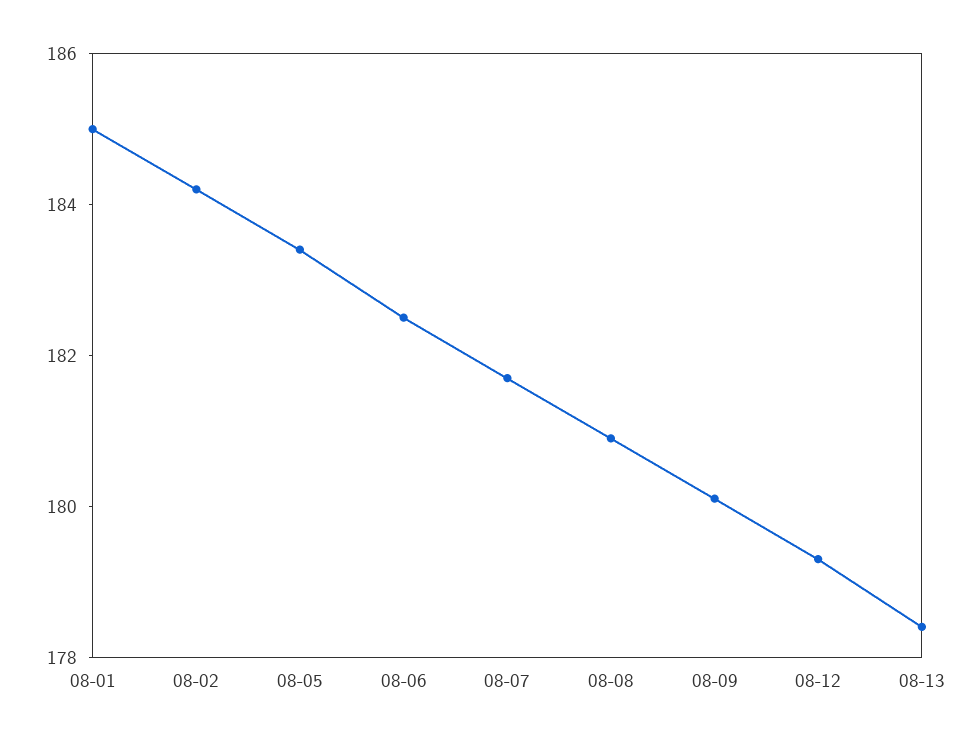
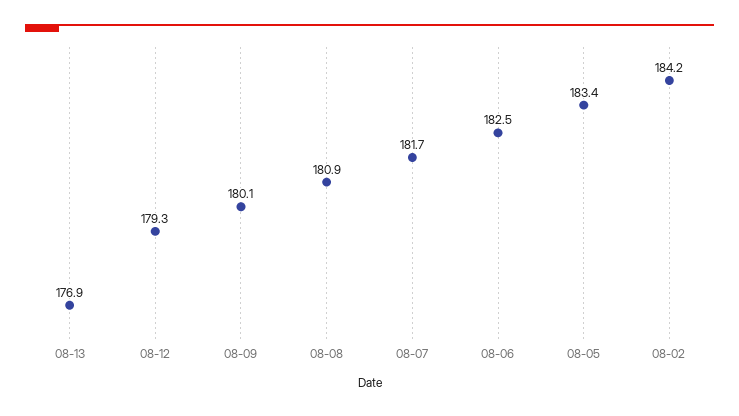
08-01: 185 -> none
08-13: 178.5 -> 176.9

